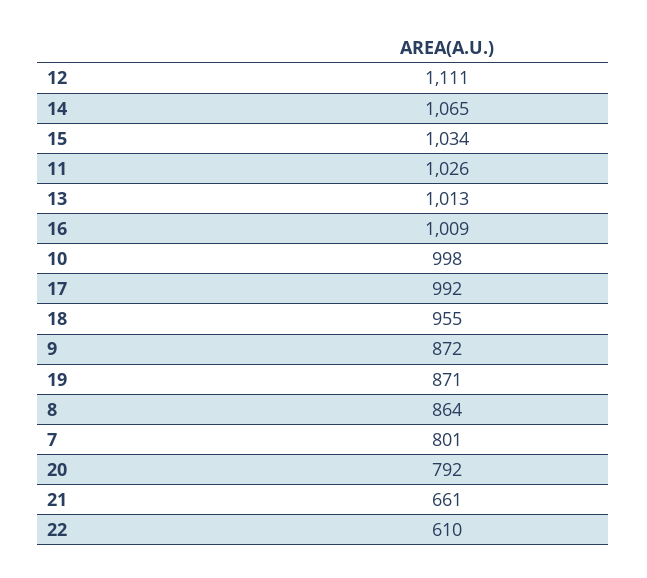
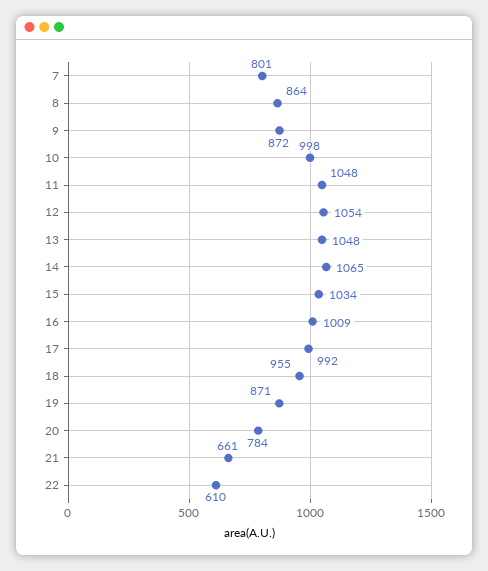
12: 1111 -> 1054
11: 1026 -> 1048
13: 1013 -> 1048
20: 792 -> 784

